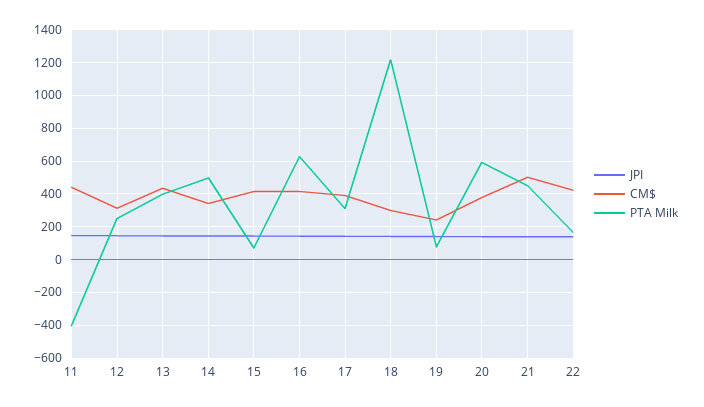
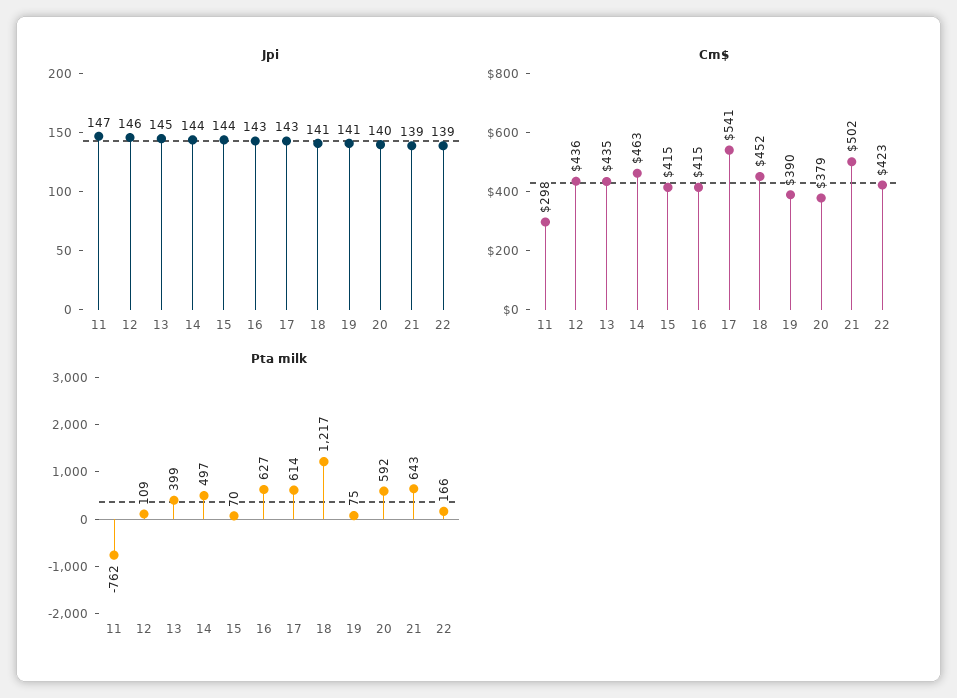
CM$, 11: 450 -> 298
PTA Milk, 11: -400 -> -762
CM$, 12: 300 -> 436
PTA Milk, 12: 250 -> 109
CM$, 14: 350 -> 463
CM$, 17: 400 -> 541
PTA Milk, 17: 300 -> 614
CM$, 18: 300 -> 452
CM$, 19: 250 -> 390
PTA Milk, 21: 450 -> 643

